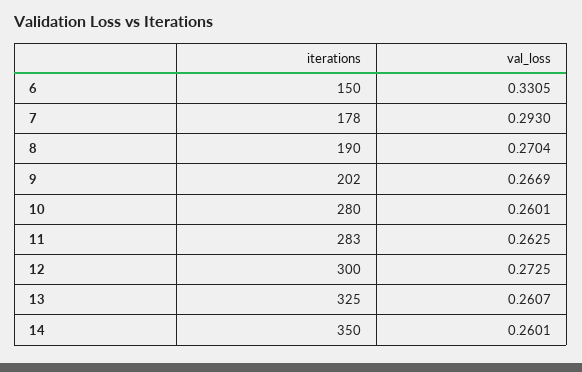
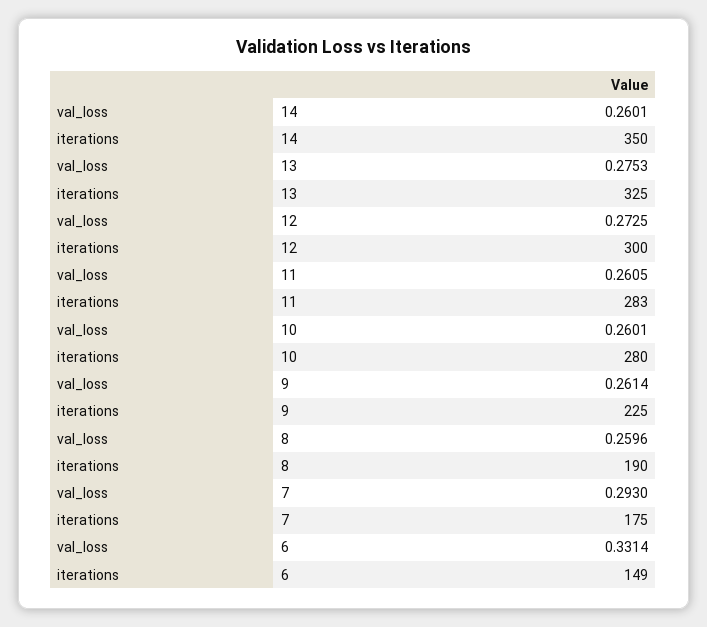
iterations, 6: 150 -> 149
val_loss, 6: 0.3305 -> 0.3314
iterations, 7: 178 -> 175
val_loss, 8: 0.2704 -> 0.2596
iterations, 9: 202 -> 225
val_loss, 9: 0.2669 -> 0.2614
val_loss, 11: 0.2625 -> 0.2605
val_loss, 13: 0.2607 -> 0.2753

